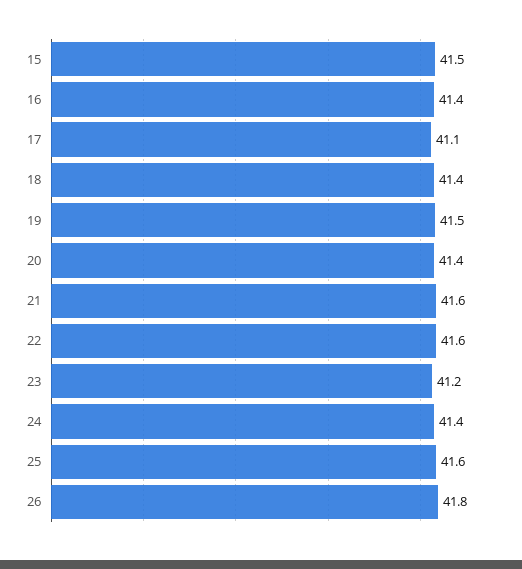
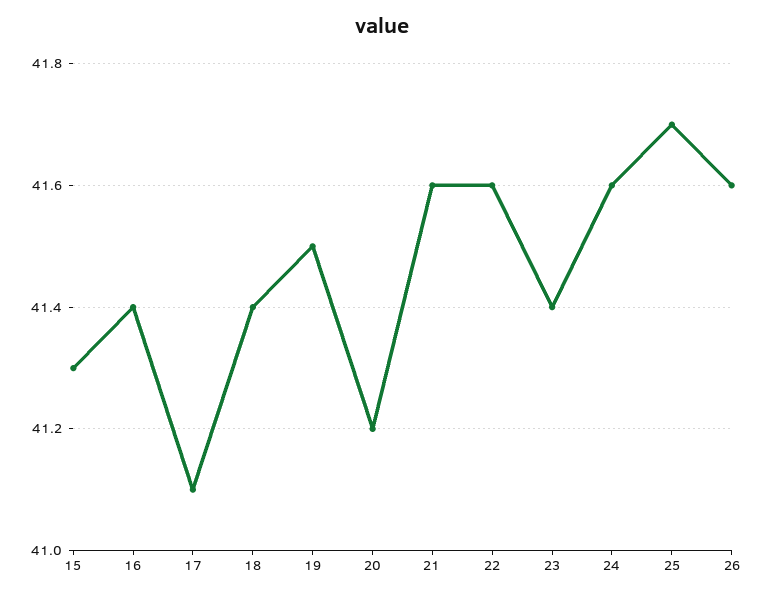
15: 41.5 -> 41.3
20: 41.4 -> 41.2
23: 41.2 -> 41.4
24: 41.4 -> 41.6
25: 41.6 -> 41.7
26: 41.8 -> 41.6

